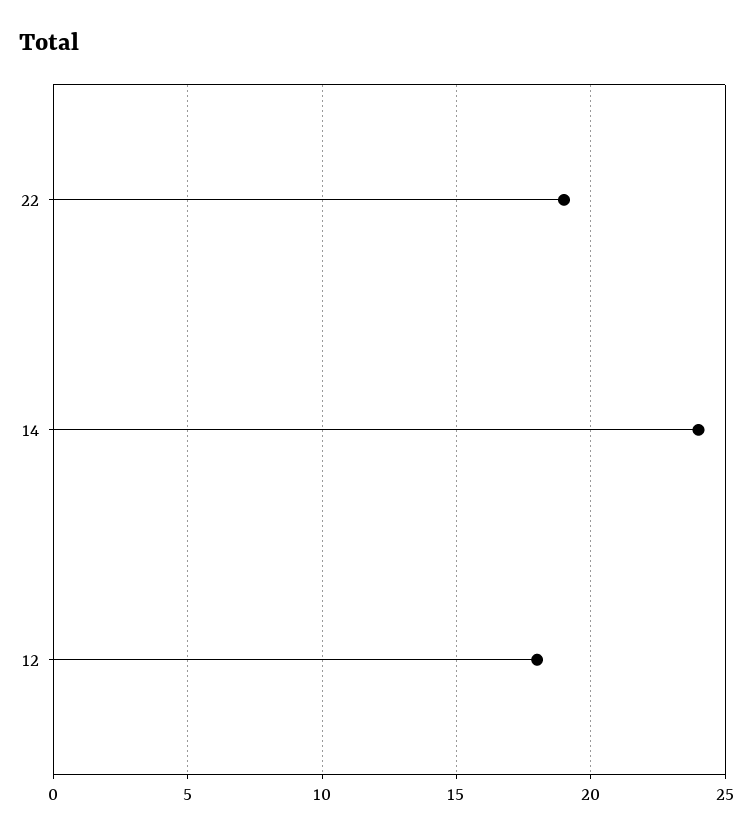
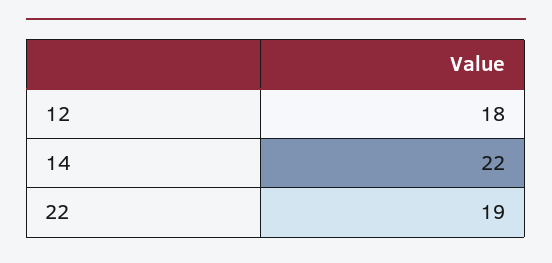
14: 24 -> 22

